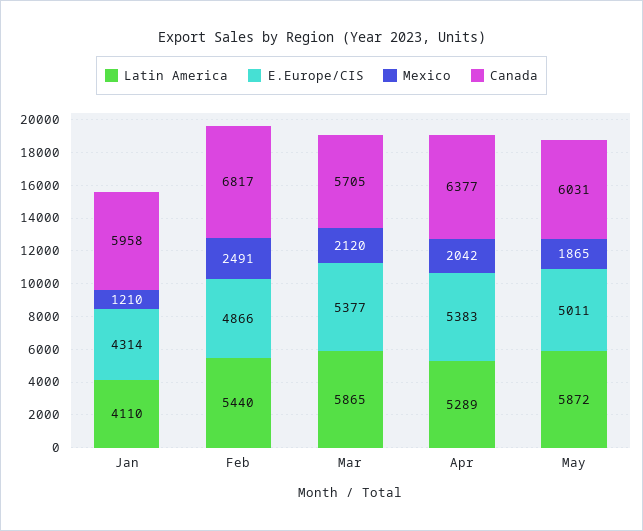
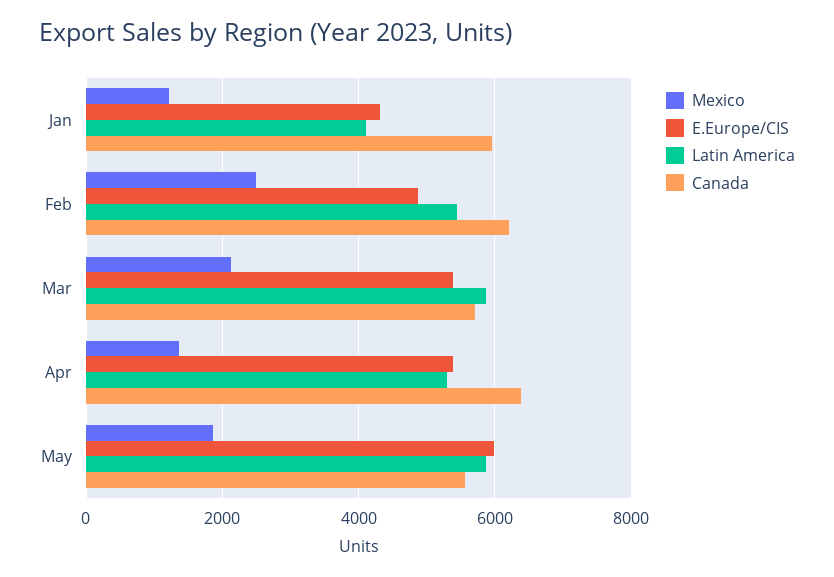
Canada, Feb: 6817 -> 6200
Mexico, Apr: 2042 -> 1400
E.Europe/CIS, May: 5011 -> 6000
Canada, May: 6031 -> 5600

